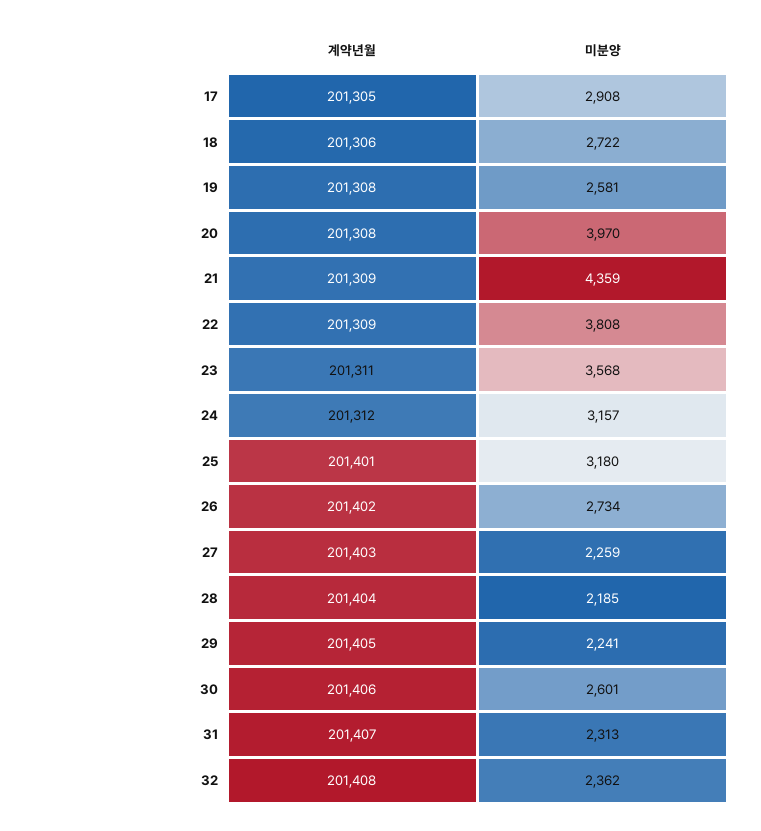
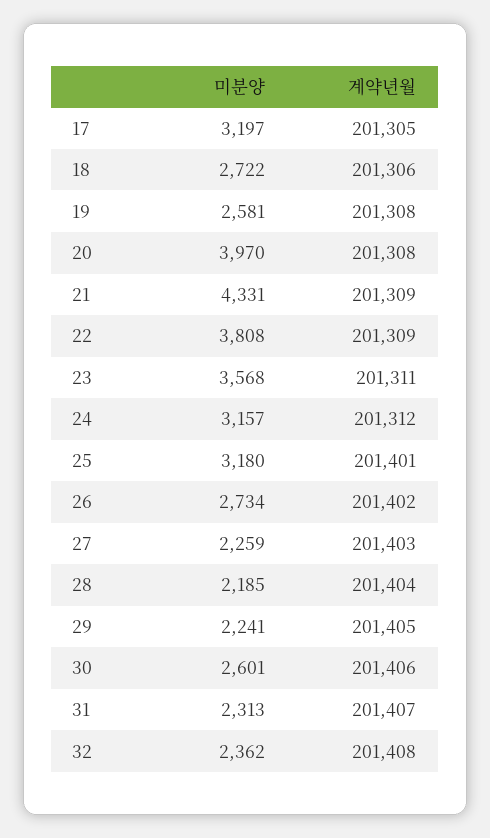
미분양, 17: 2908 -> 3197
미분양, 21: 4359 -> 4331

